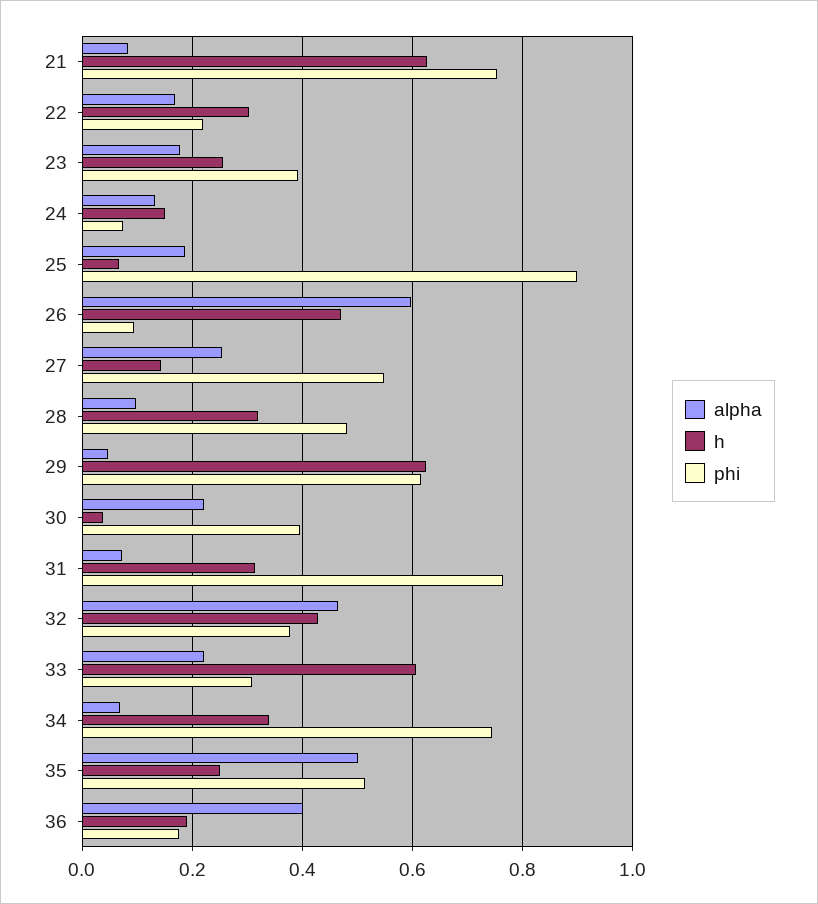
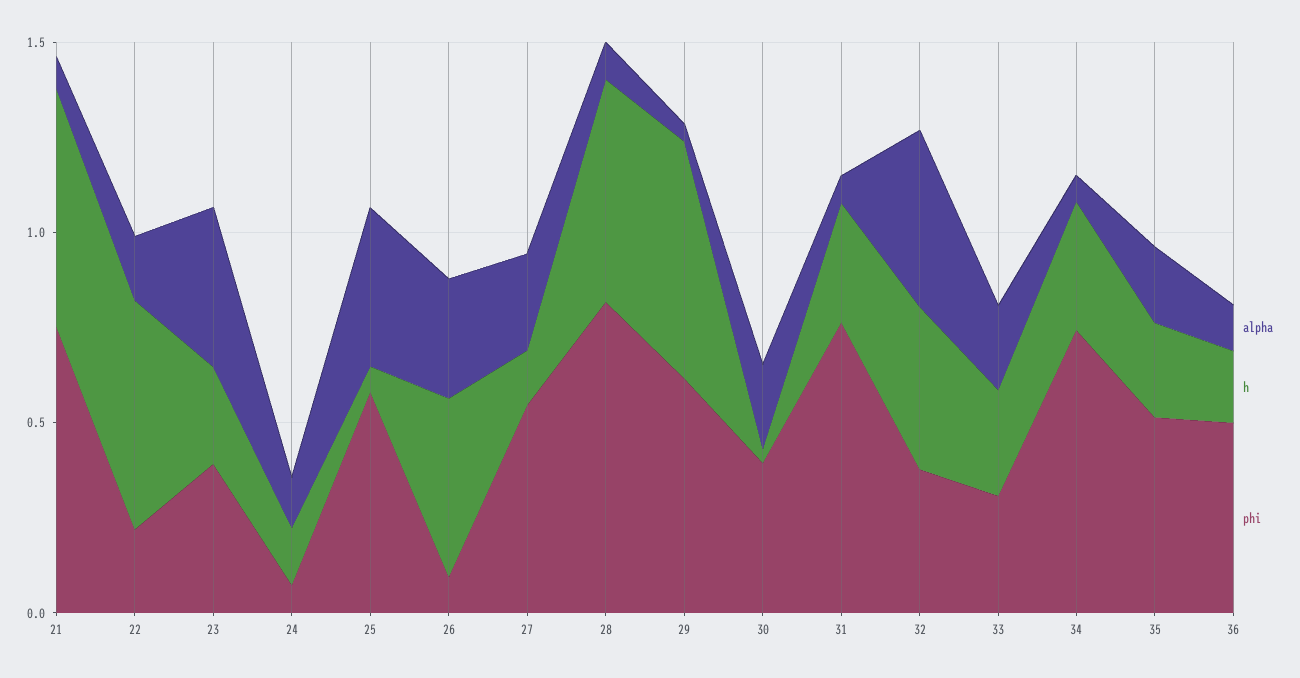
h, 22: 0.3 -> 0.6
alpha, 23: 0.18 -> 0.4
alpha, 25: 0.18 -> 0.4
phi, 25: 0.9 -> 0.6
alpha, 26: 0.6 -> 0.3
h, 28: 0.32 -> 0.6
phi, 28: 0.48 -> 0.8
h, 33: 0.6 -> 0.3
alpha, 35: 0.5 -> 0.2
alpha, 36: 0.4 -> 0.1
phi, 36: 0.18 -> 0.5

